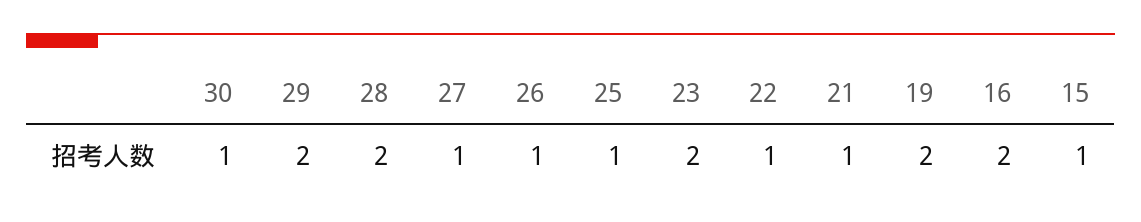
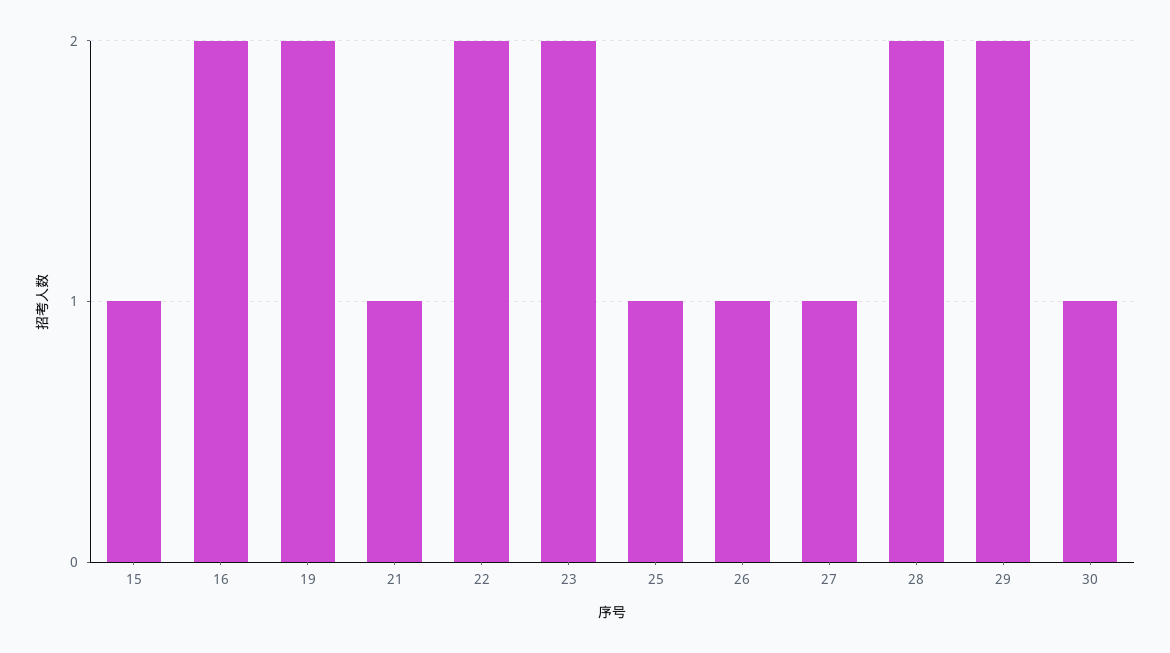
22: 1 -> 2

